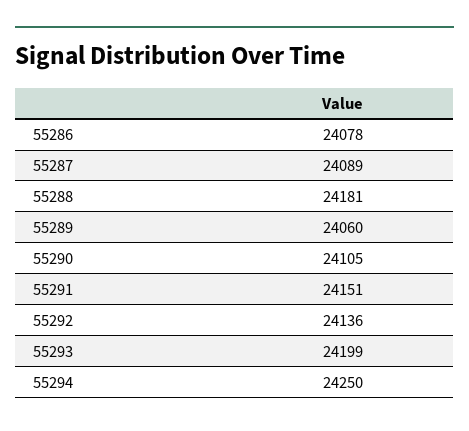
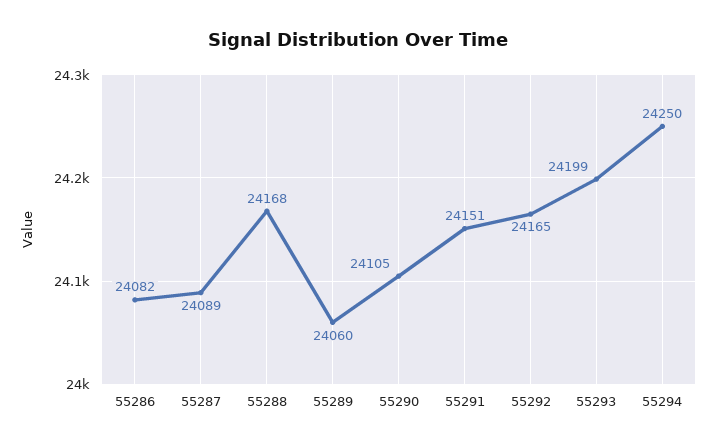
55286: 24078 -> 24082
55288: 24181 -> 24168
55292: 24136 -> 24165

